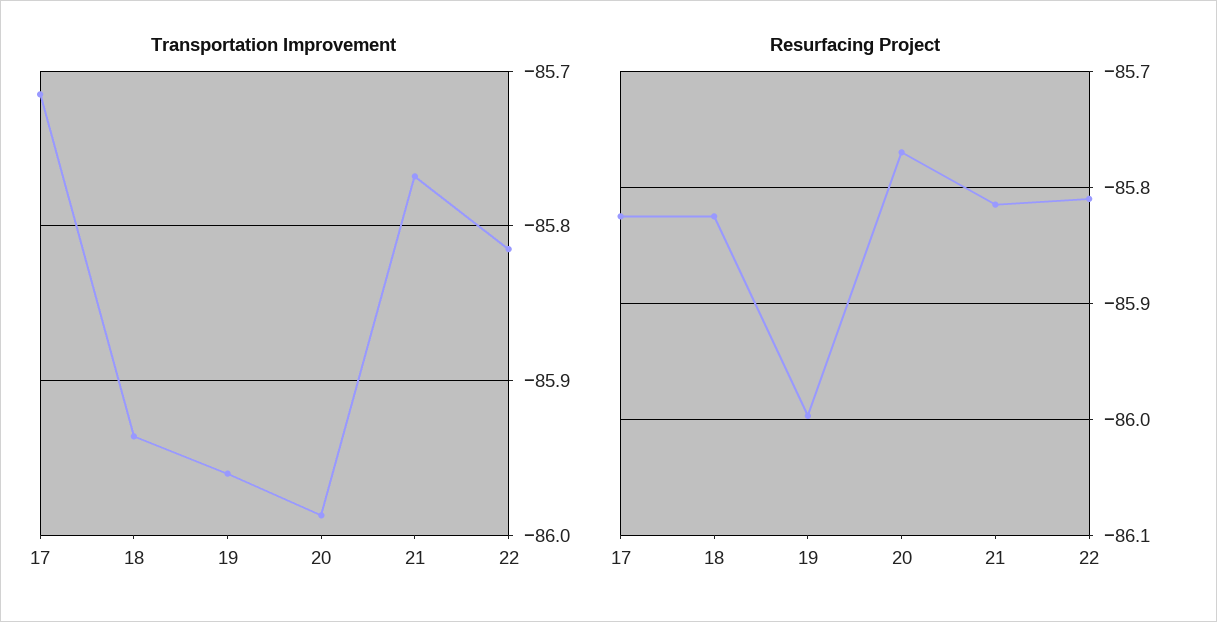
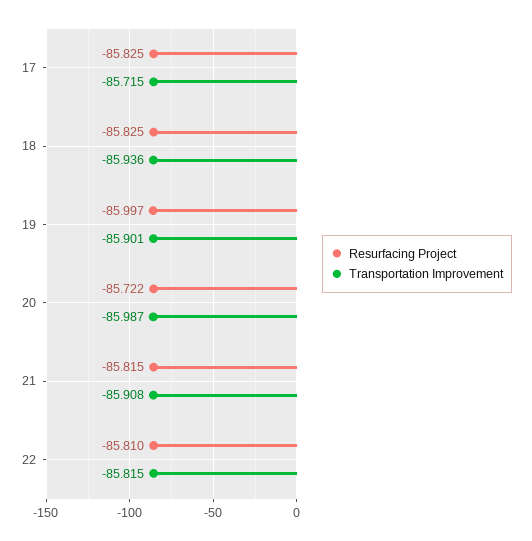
Transportation Improvement, 19: -85.96 -> -85.901
Transportation Improvement, 21: -85.77 -> -85.908
Resurfacing Project, 20: -85.77 -> -85.722

